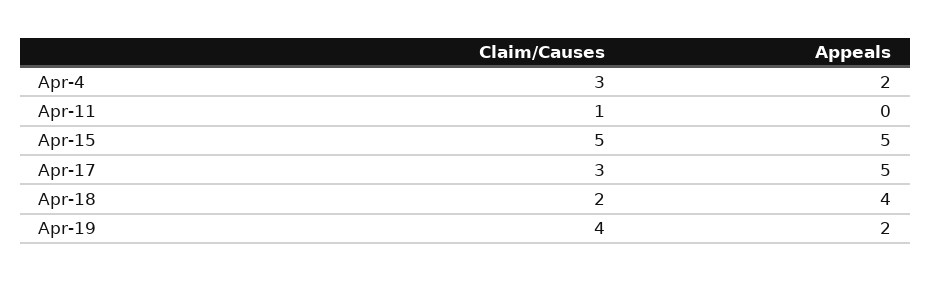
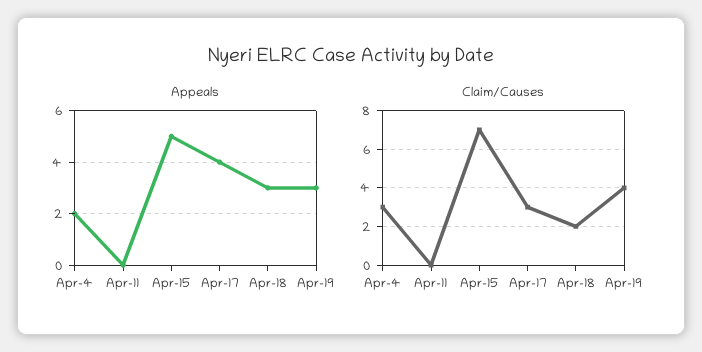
Claim/Causes, Apr-11: 1 -> 0
Claim/Causes, Apr-15: 5 -> 7
Appeals, Apr-17: 5 -> 4
Appeals, Apr-18: 4 -> 3
Appeals, Apr-19: 2 -> 3

